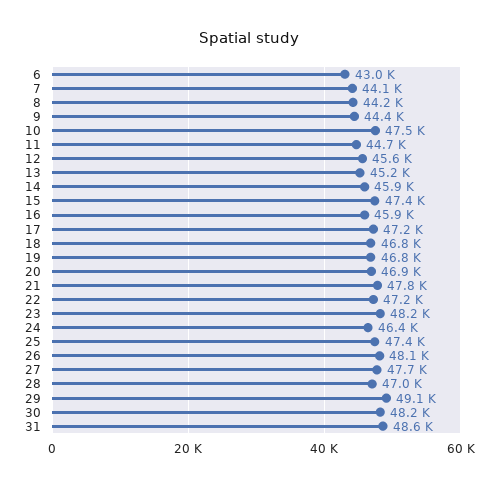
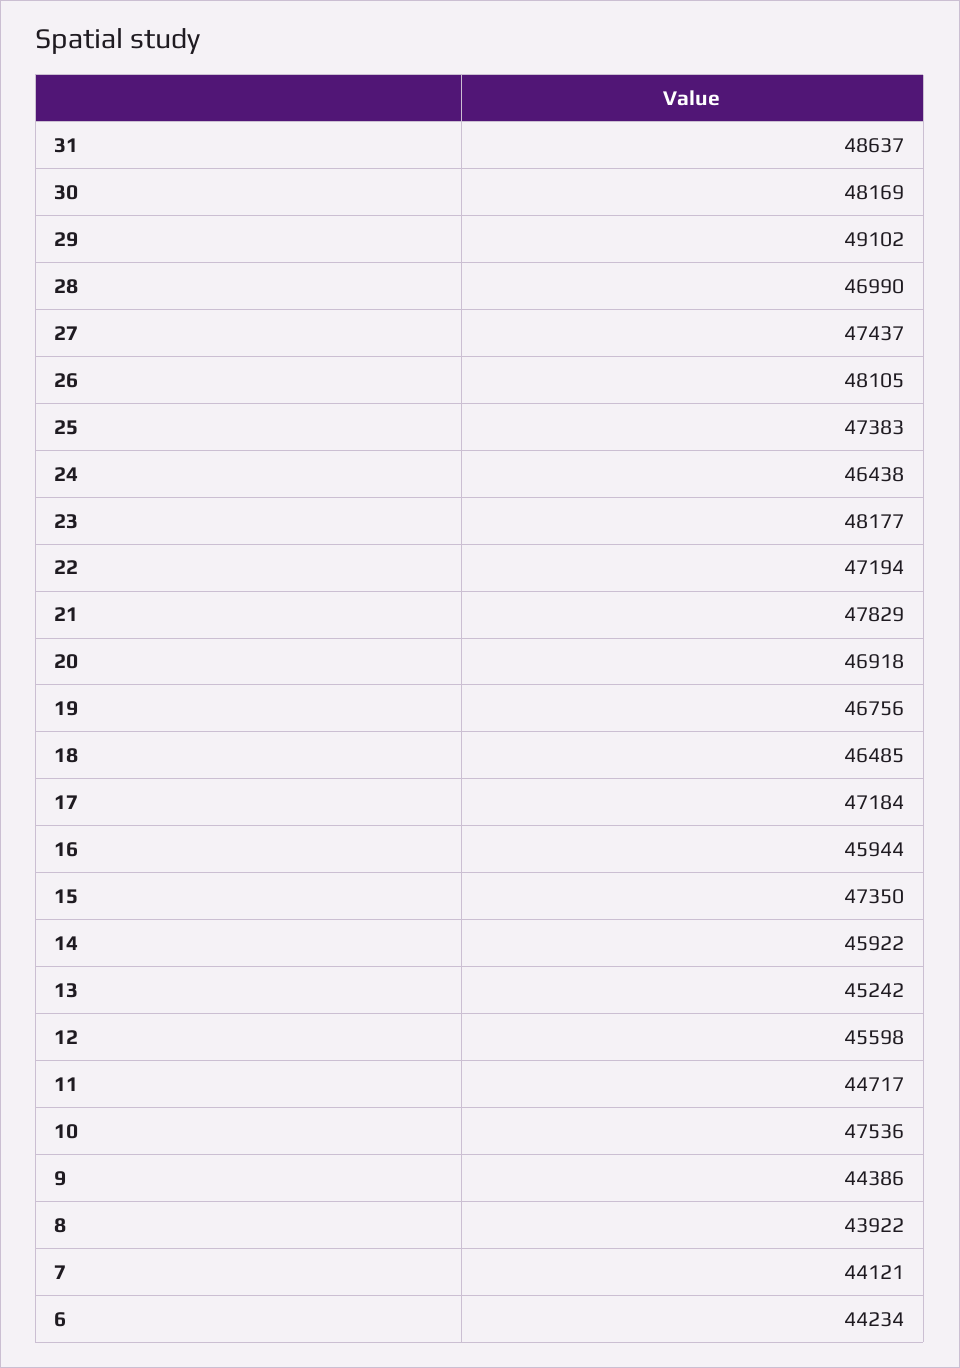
6: 43000 -> 44234
8: 44200 -> 43922
18: 46800 -> 46485
27: 47700 -> 47437

